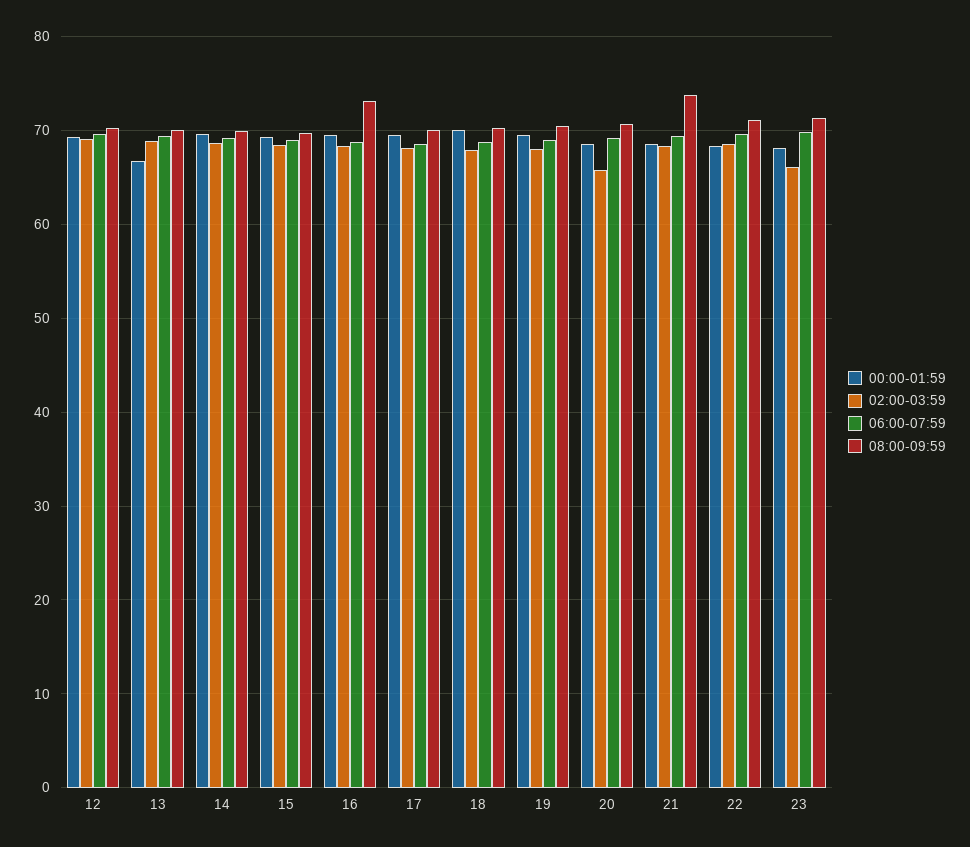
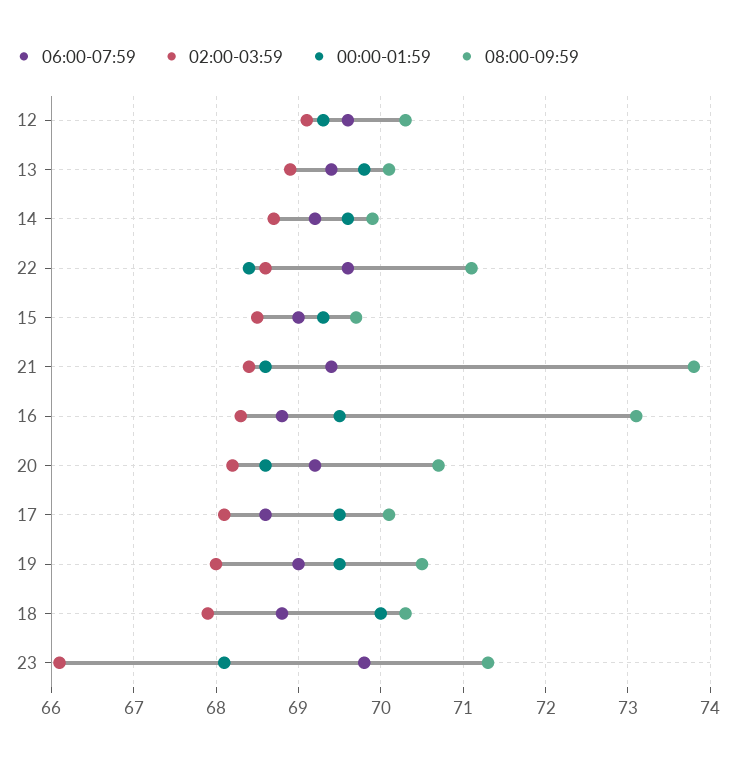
00:00-01:59, 13: 67 -> 69.8
02:00-03:59, 20: 66 -> 68.2

